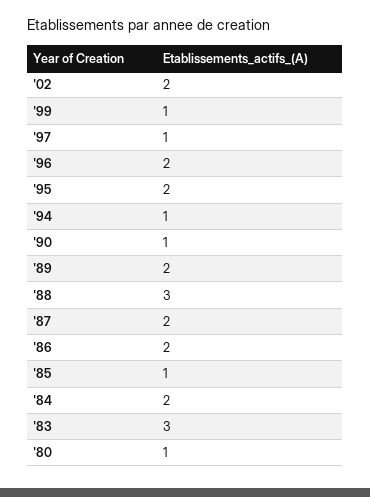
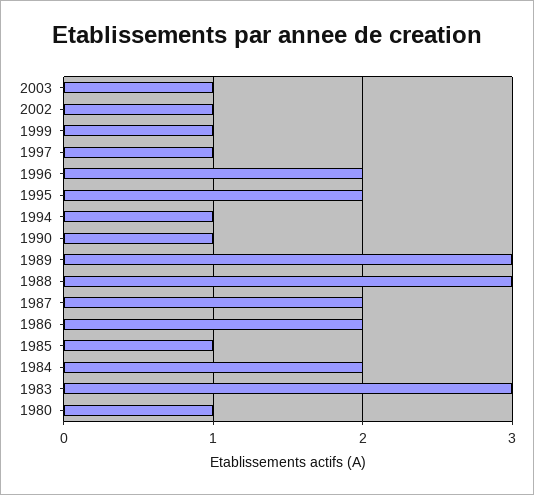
'02: 2 -> 1
'89: 2 -> 3
2003: none -> 1

